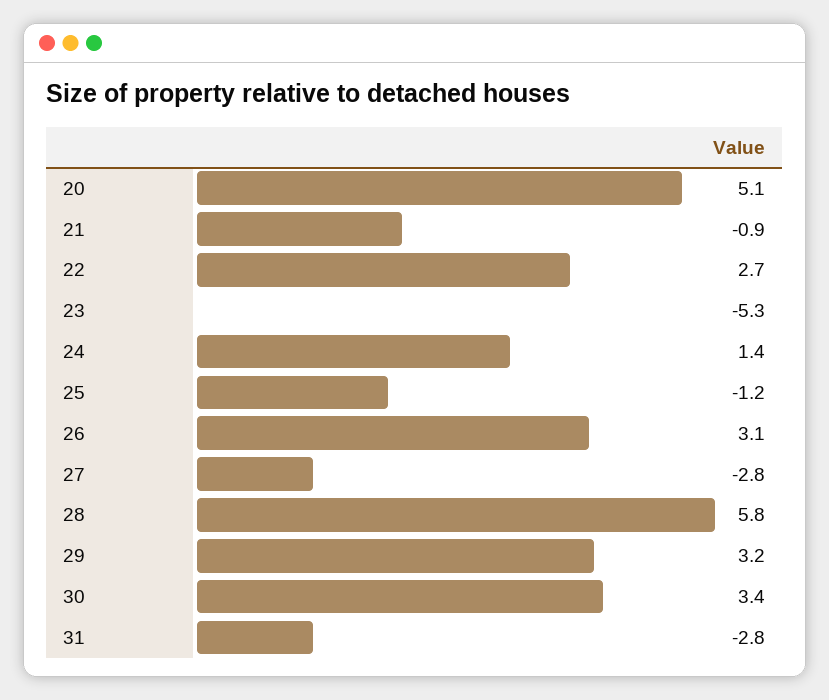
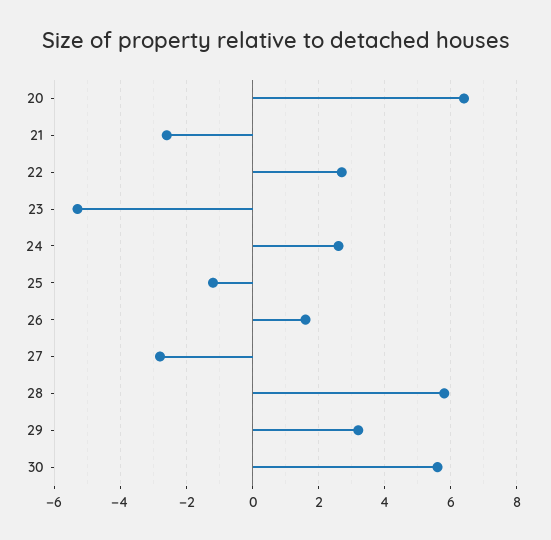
20: 5.1 -> 6.5
21: -0.9 -> -2.5
24: 1.4 -> 2.5
26: 3.1 -> 1.5
30: 3.4 -> 5.5
31: -2.8 -> none

